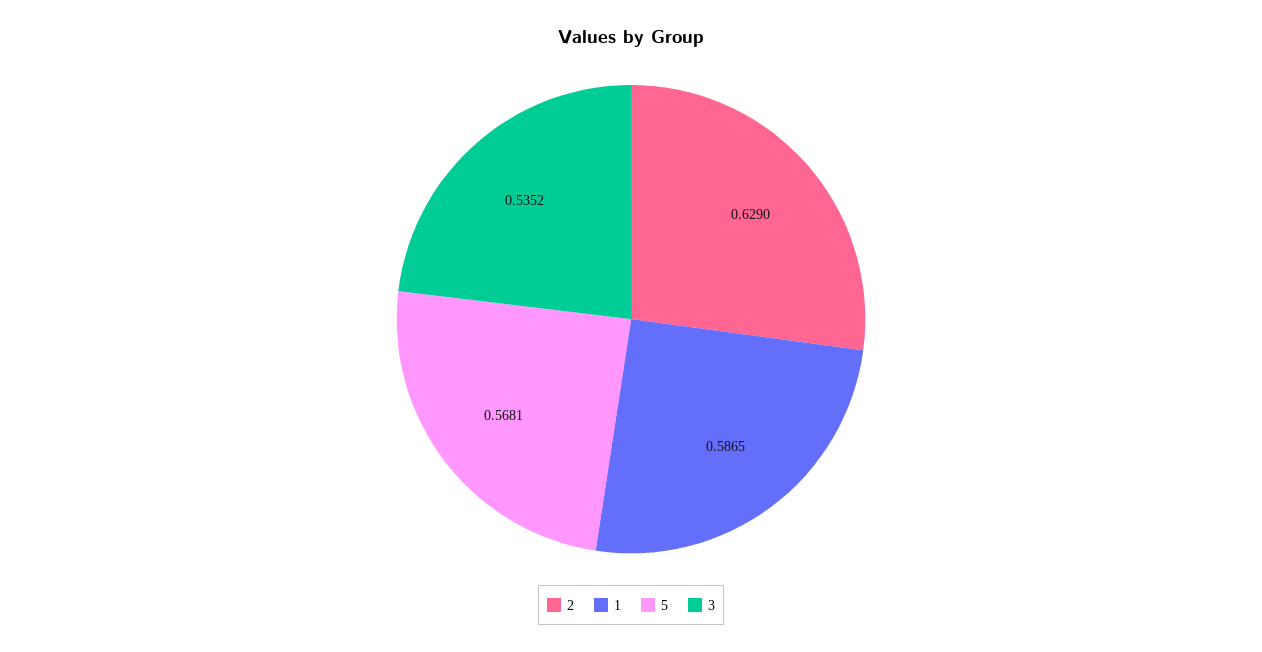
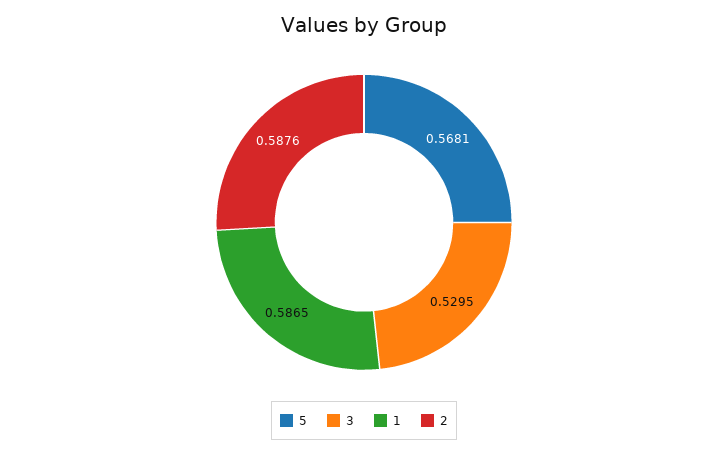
2: 0.629 -> 0.5876
3: 0.5352 -> 0.5295

